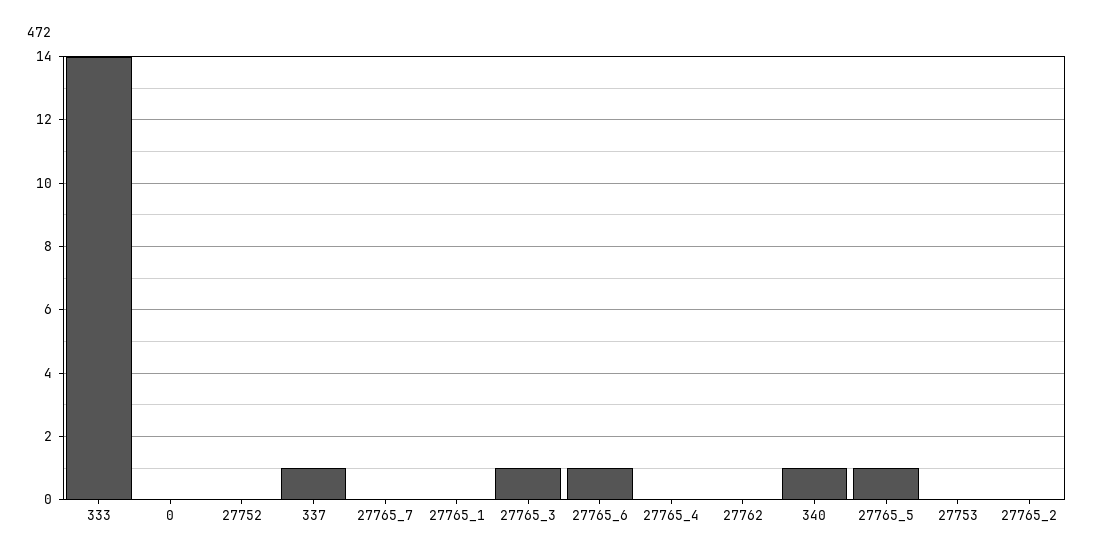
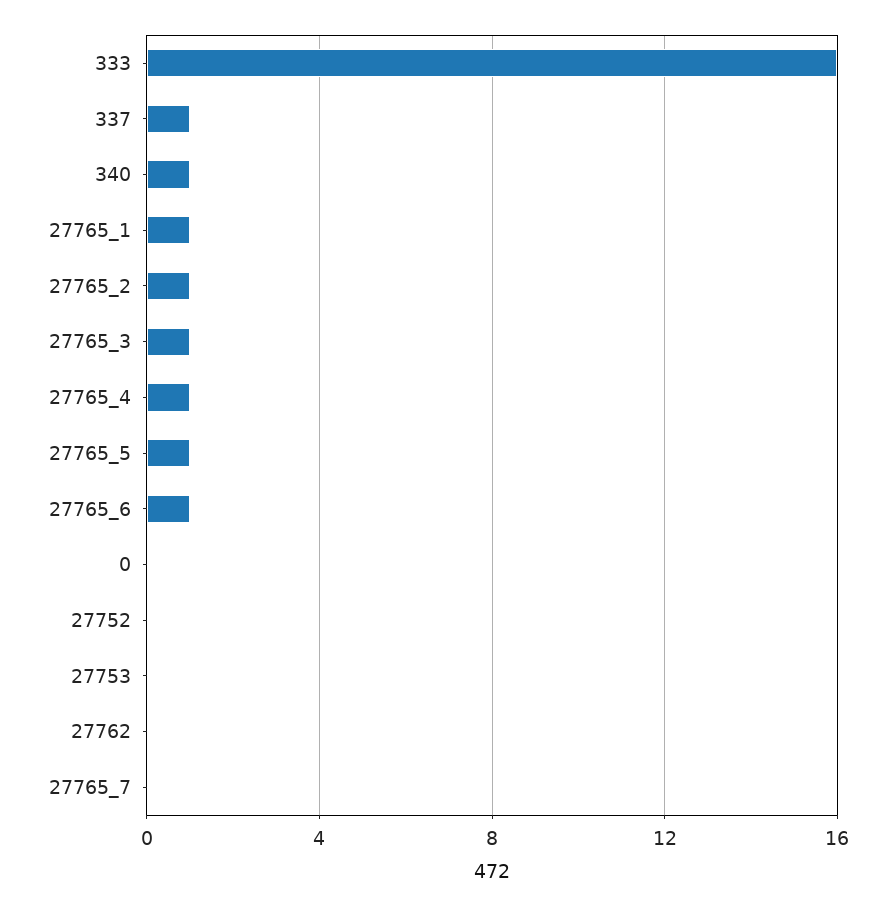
333: 14 -> 16
27765_1: 0 -> 1
27765_4: 0 -> 1
27765_2: 0 -> 1

